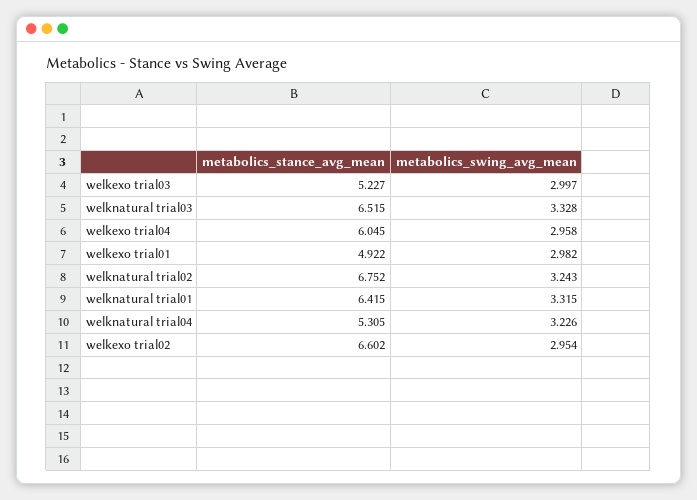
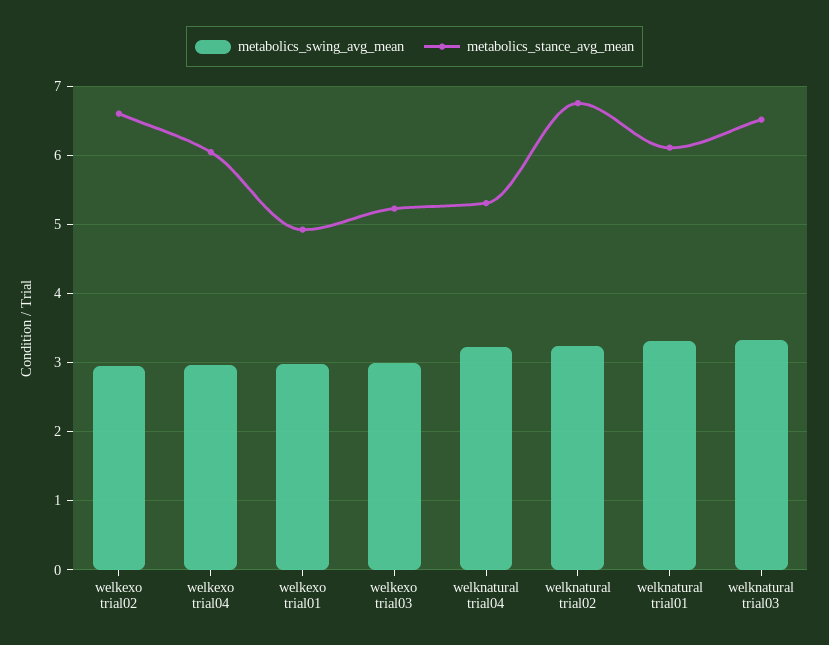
metabolics_stance_avg_mean, welknatural trial01: 6.415 -> 6.1

